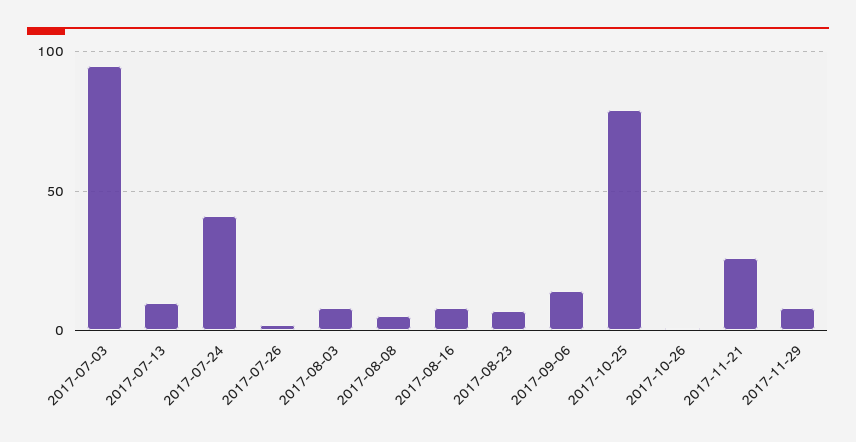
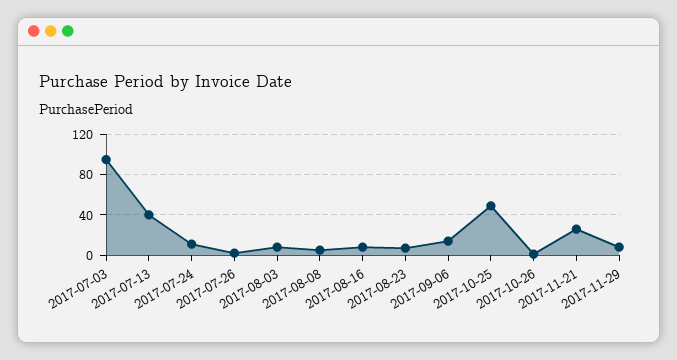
2017-07-13: 10 -> 40
2017-07-24: 40 -> 10
2017-10-25: 80 -> 50

